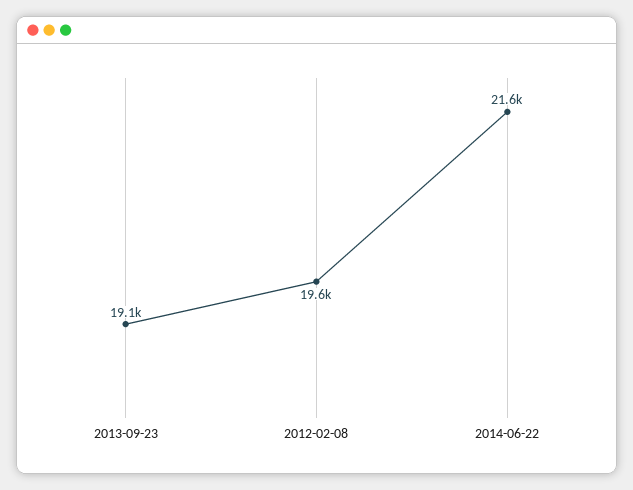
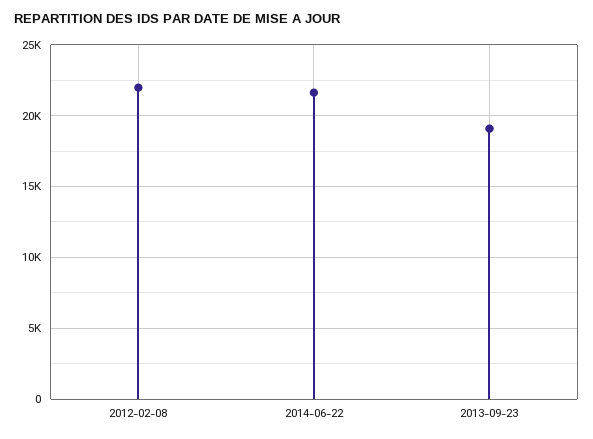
2012-02-08: 19600 -> 22000

